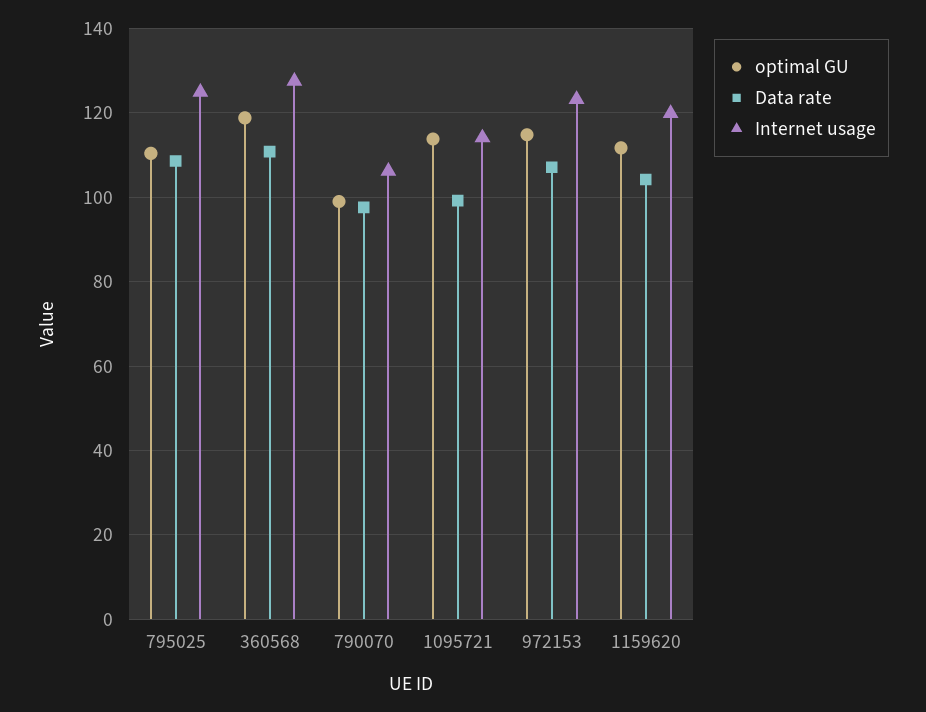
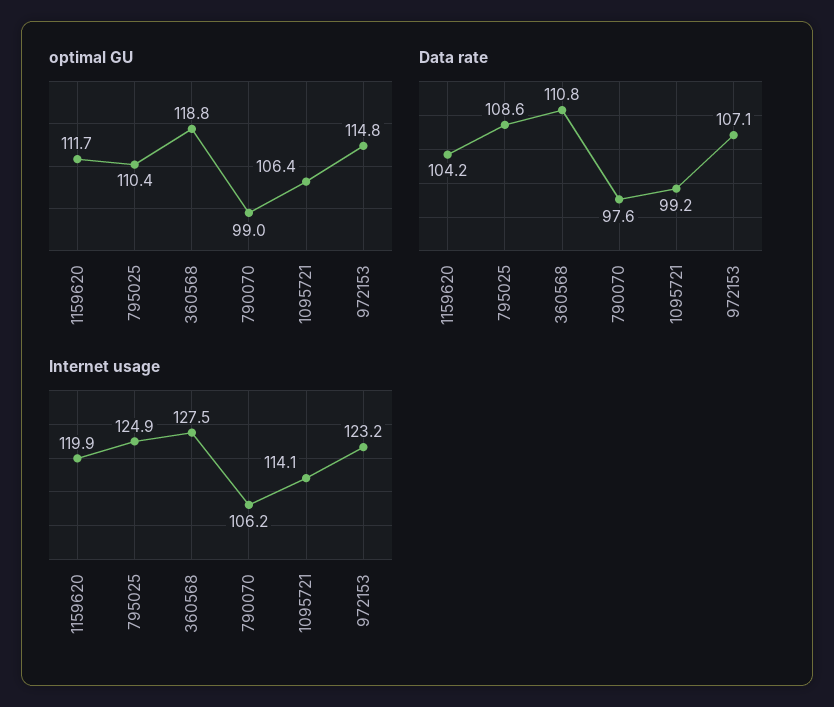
optimal GU, 1095721: 114 -> 106.4

